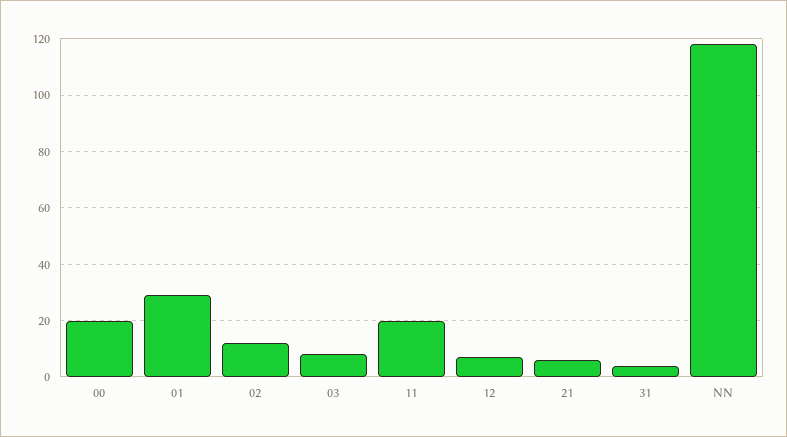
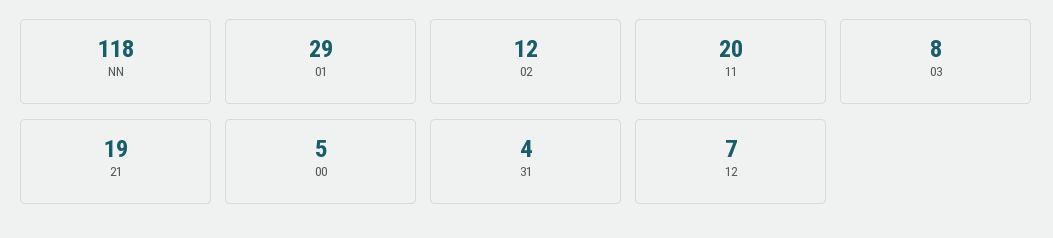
00: 20 -> 5
21: 5 -> 19

